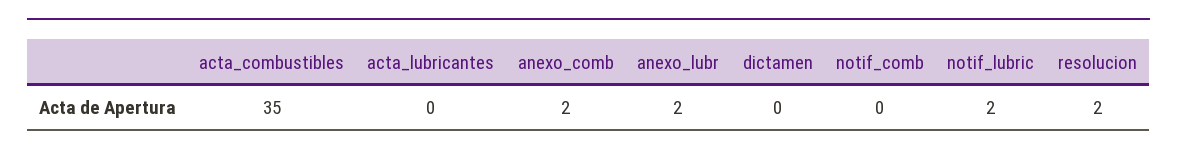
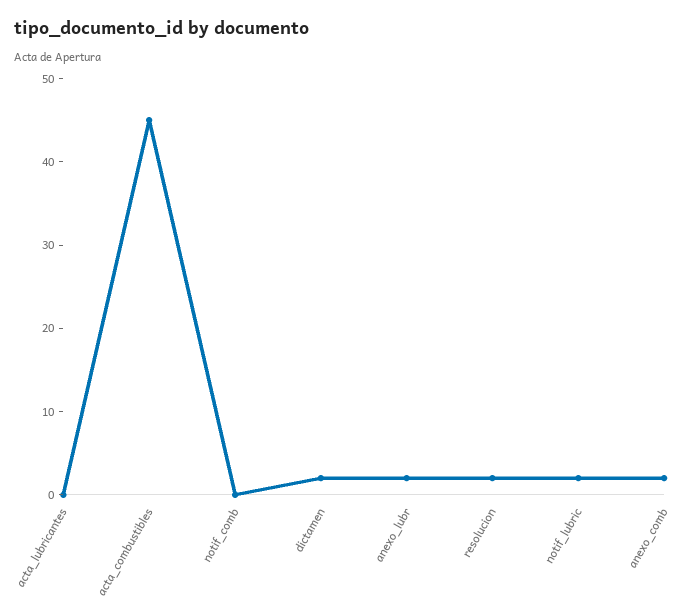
acta_combustibles: 35 -> 45
dictamen: 0 -> 2

